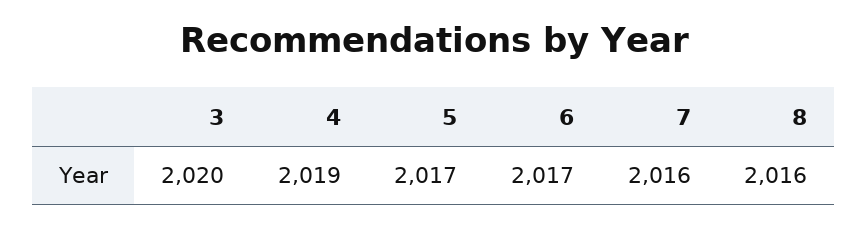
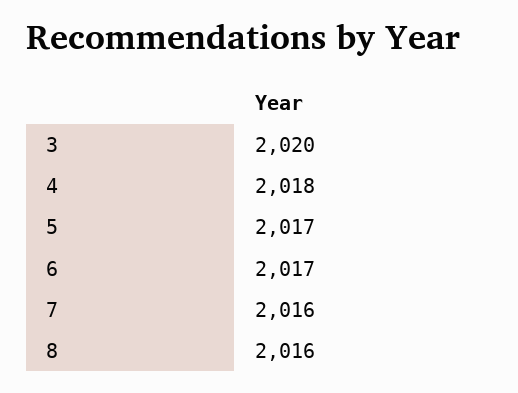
4: 2019 -> 2018

